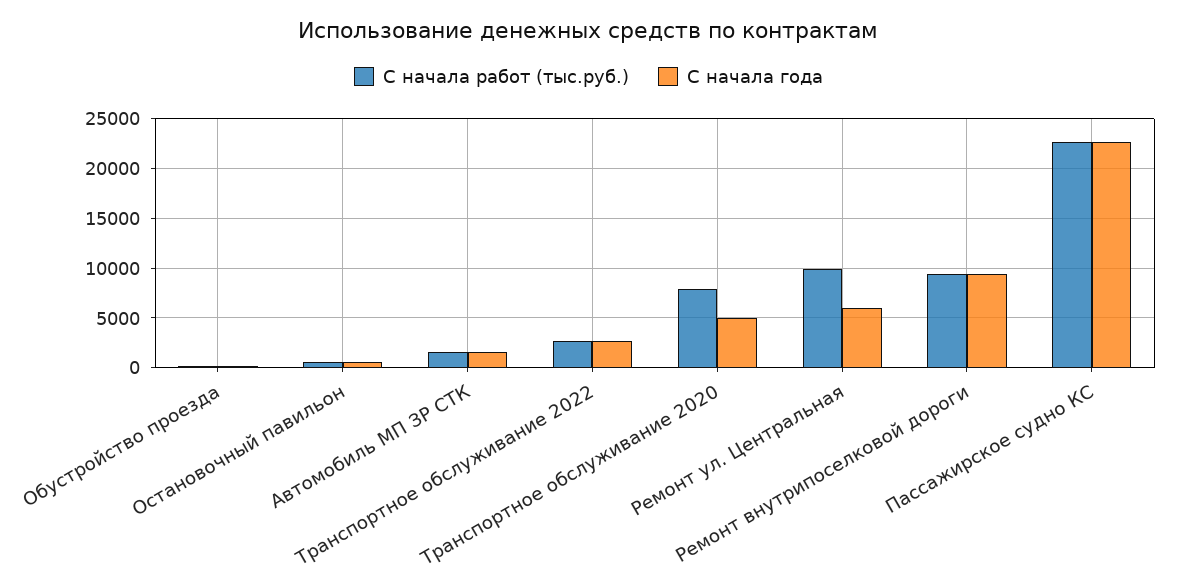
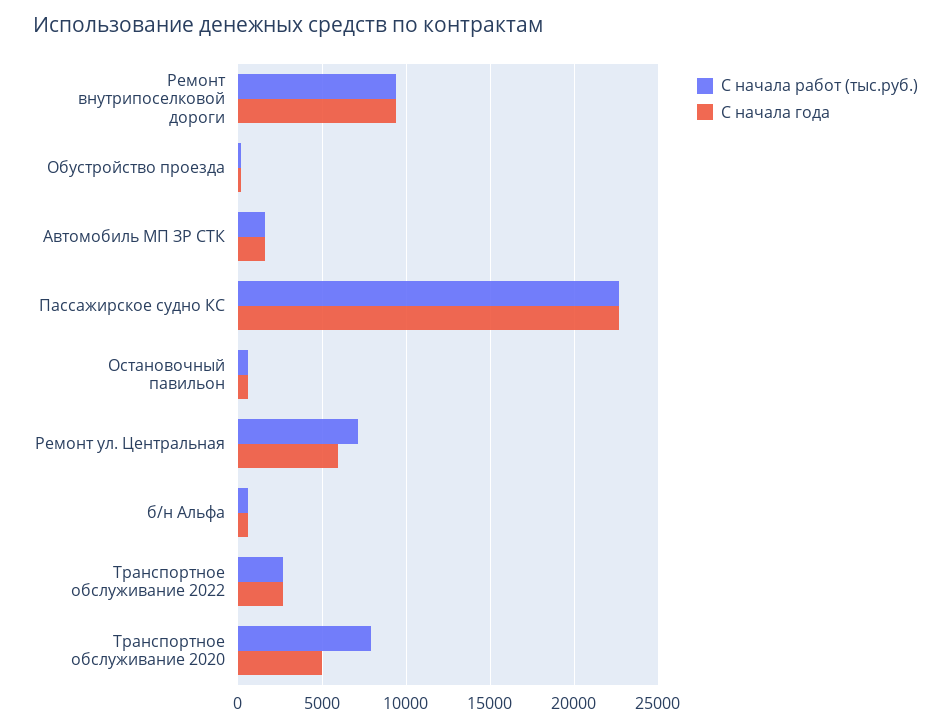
С начала работ (тыс.руб.), Ремонт ул. Центральная: 10000 -> 7000
С начала работ (тыс.руб.), б/н Альфа: none -> 500
С начала года, б/н Альфа: none -> 500

